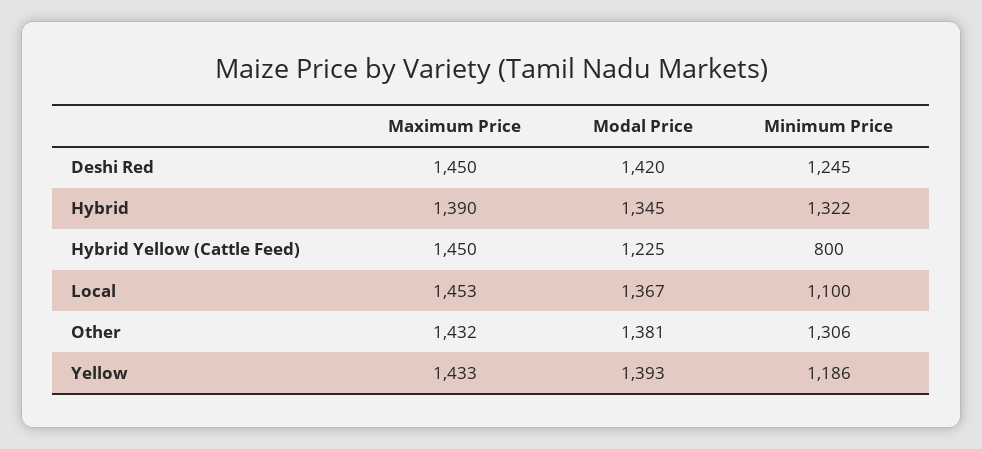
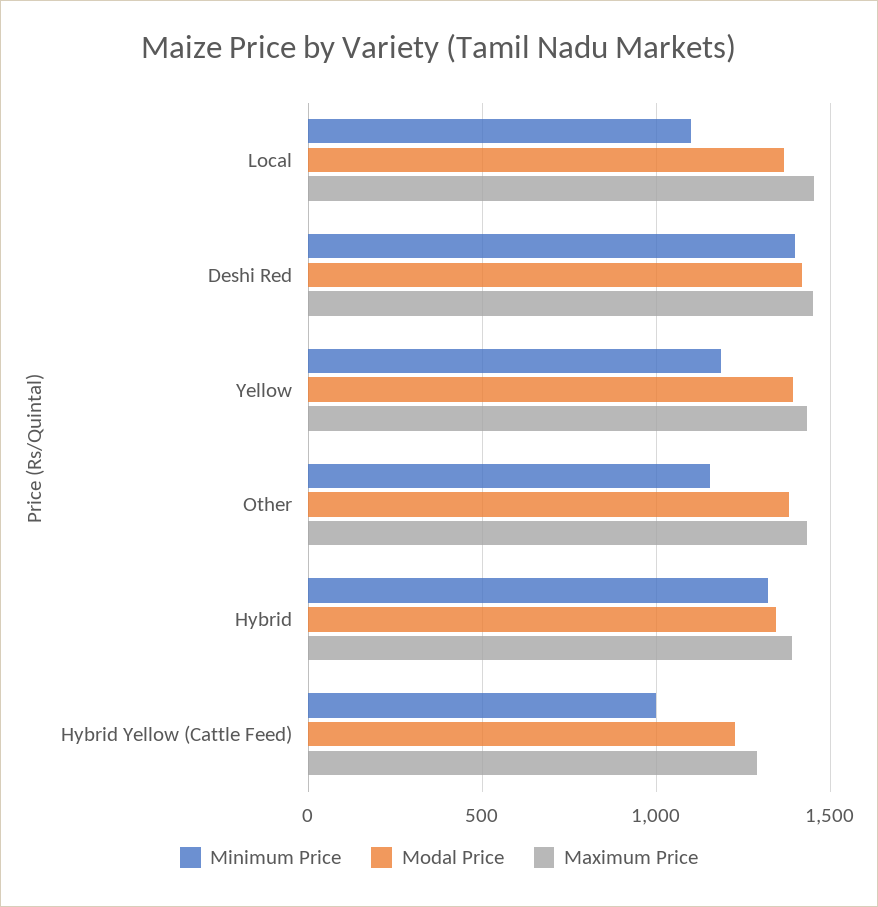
Minimum Price, Deshi Red: 1245 -> 1400
Maximum Price, Hybrid Yellow (Cattle Feed): 1450 -> 1300
Minimum Price, Hybrid Yellow (Cattle Feed): 800 -> 1000
Minimum Price, Other: 1306 -> 1150

